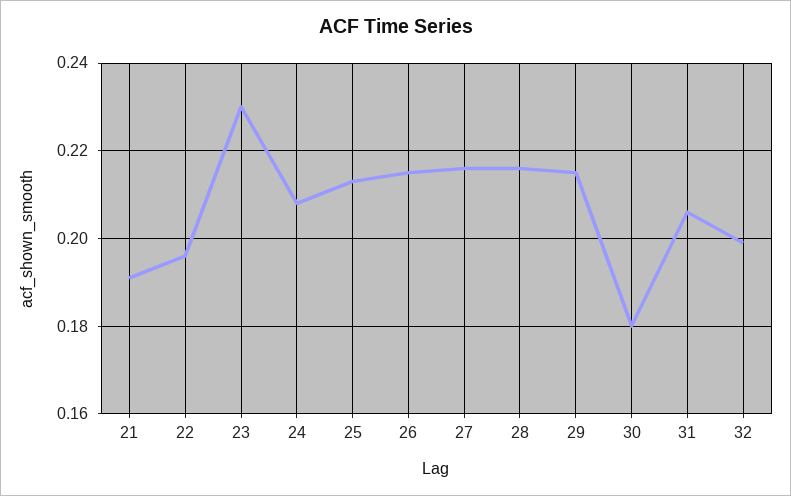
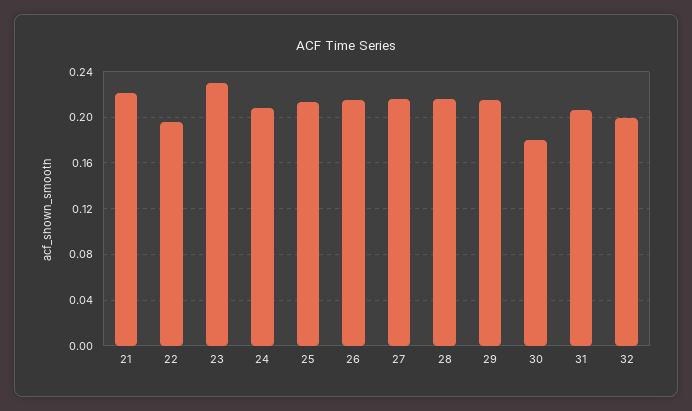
21: 0.19 -> 0.22

